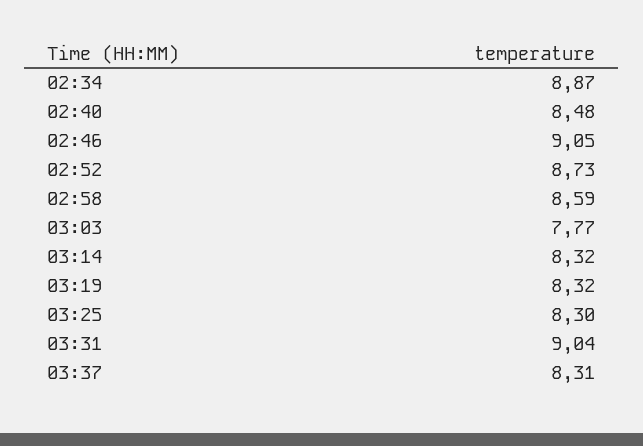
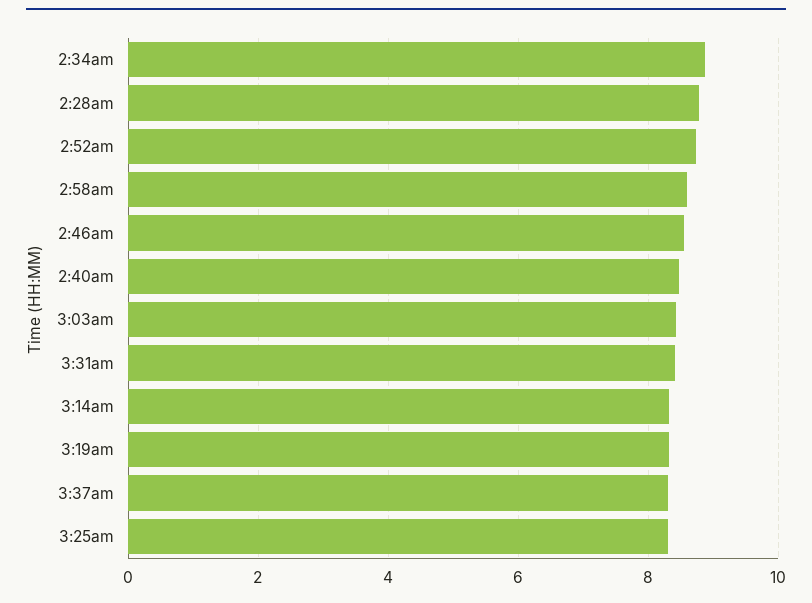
02:46: 9.05 -> 8.6
03:03: 7.77 -> 8.4
03:31: 9.04 -> 8.4
2:28am: none -> 8.8

